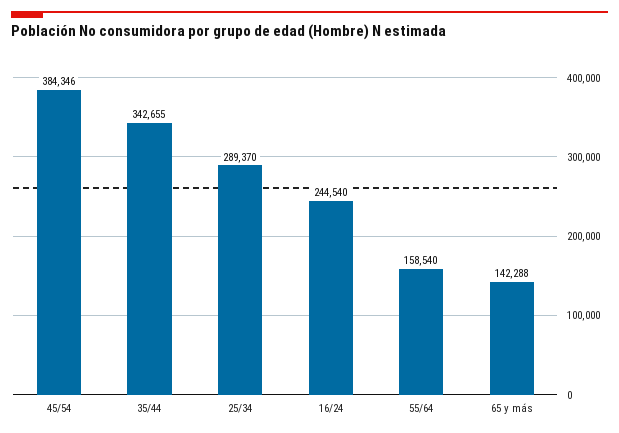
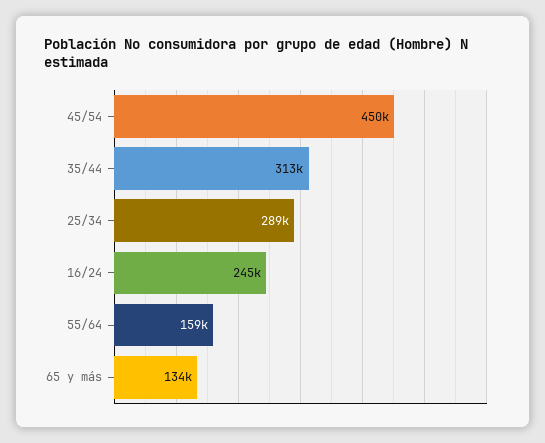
45/54: 384346 -> 450000
35/44: 342655 -> 313000
65 y más: 142288 -> 134000

